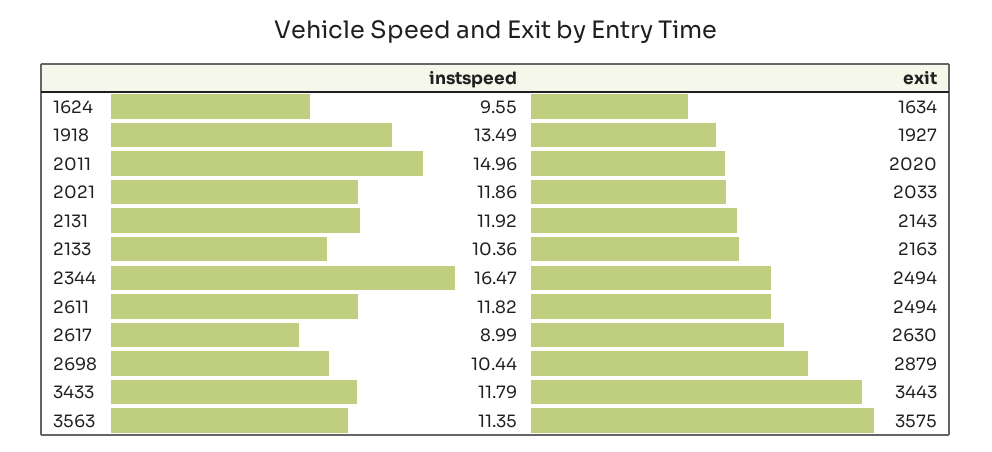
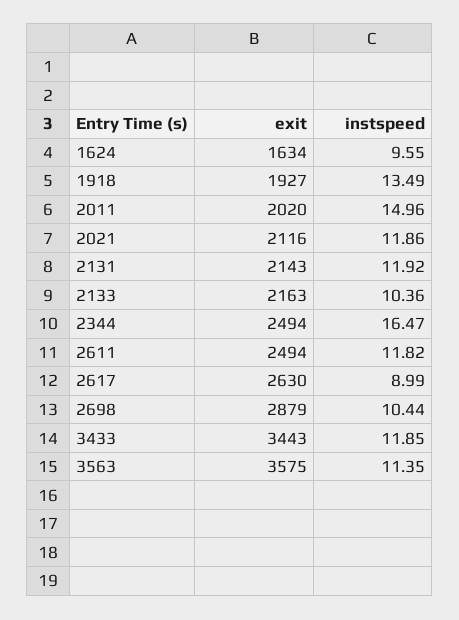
exit, 2021: 2033 -> 2116
instspeed, 3433: 11.79 -> 11.85

